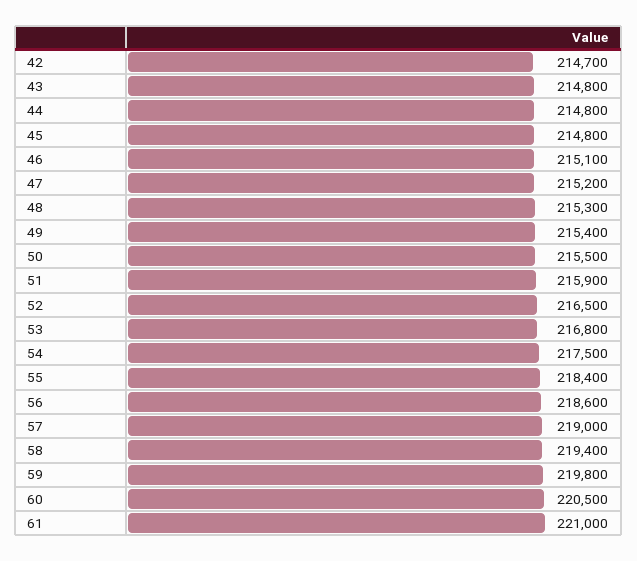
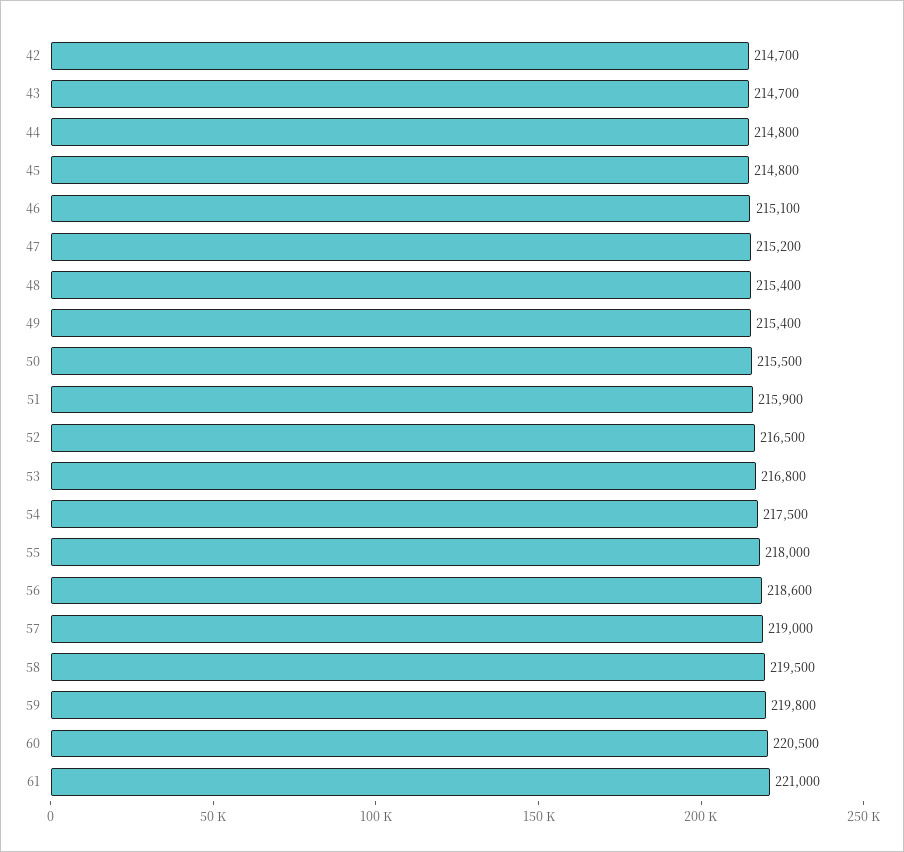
43: 214800 -> 214700
48: 215300 -> 215400
55: 218400 -> 218000
58: 219400 -> 219500

